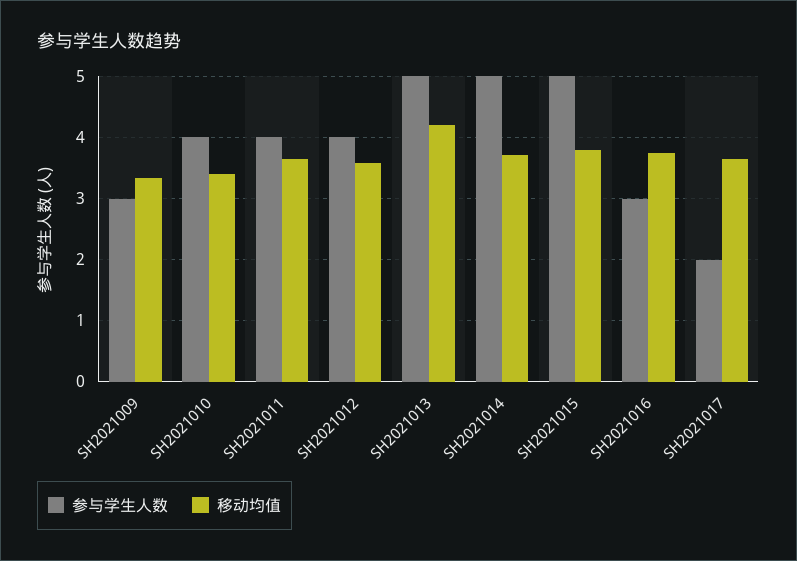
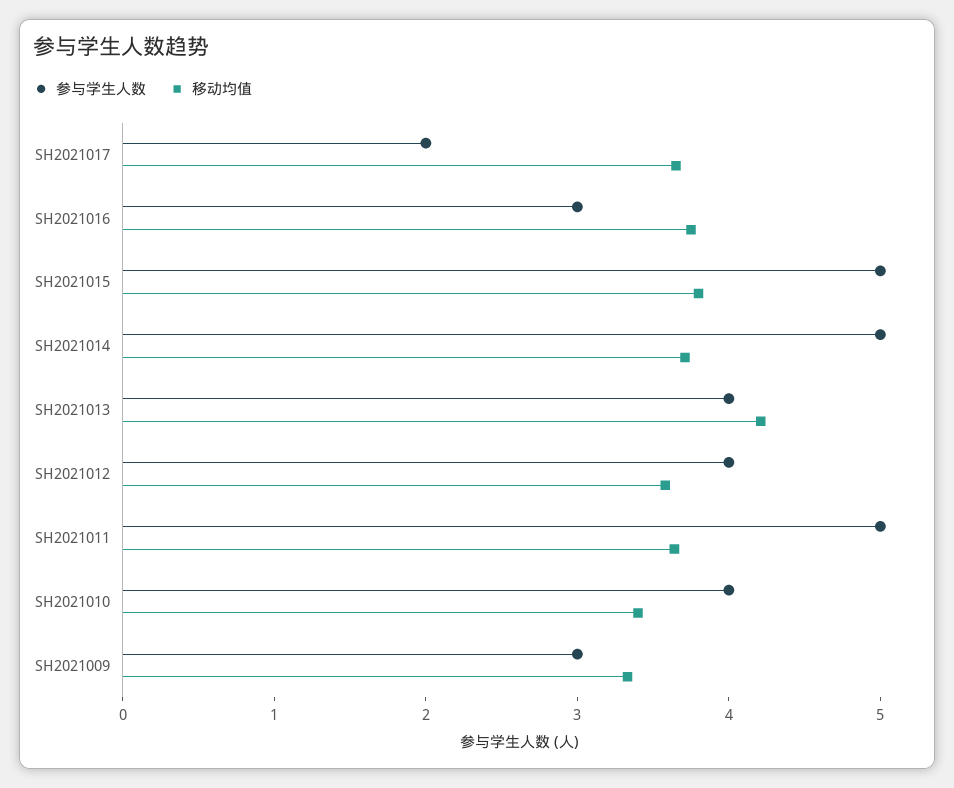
参与学生人数, SH2021011: 4 -> 5
参与学生人数, SH2021013: 5 -> 4

